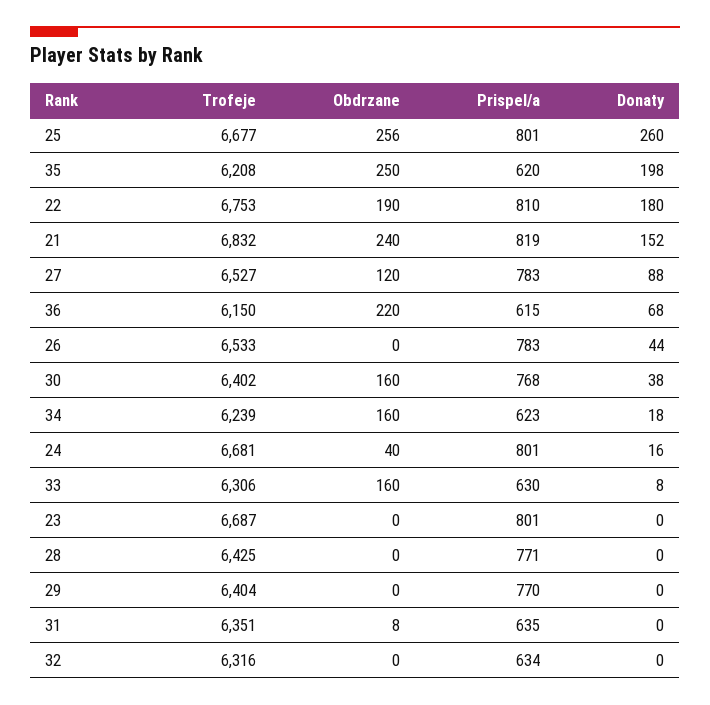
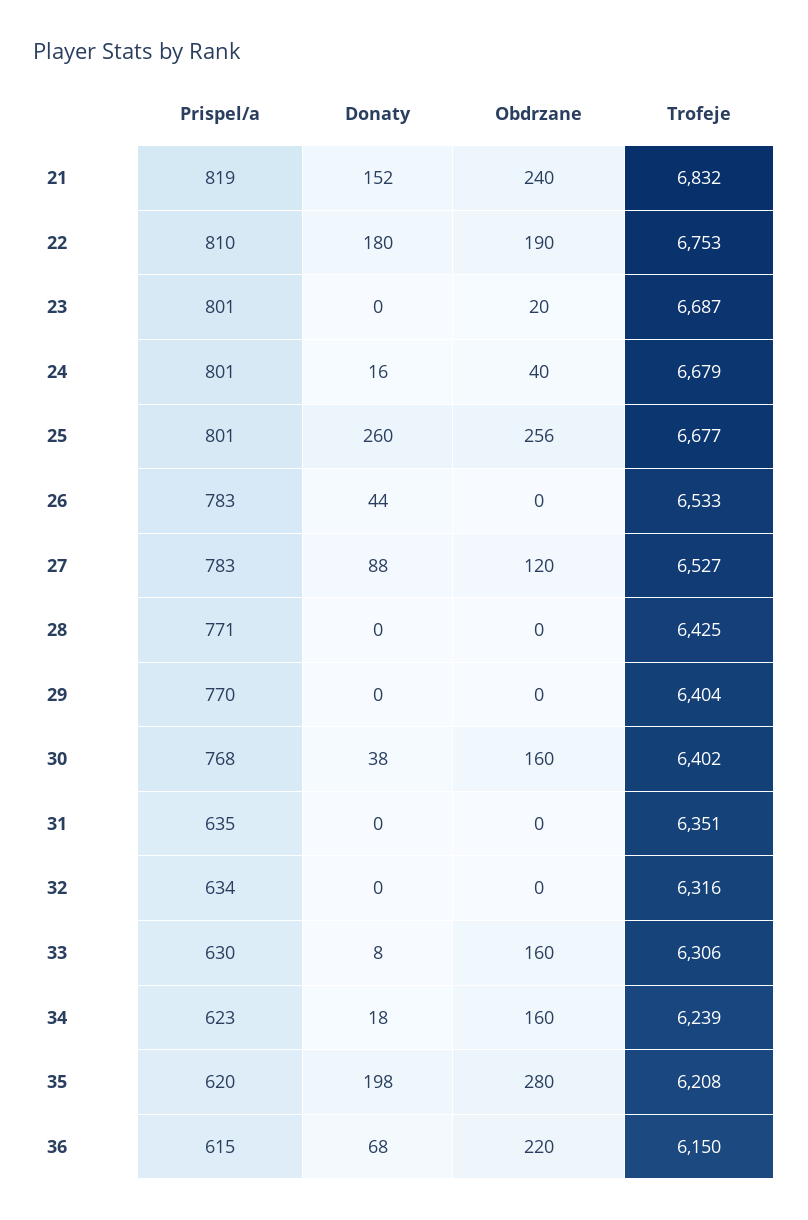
Obdrzane, 35: 250 -> 280
Trofeje, 24: 6681 -> 6679
Obdrzane, 23: 0 -> 20
Obdrzane, 31: 8 -> 0

